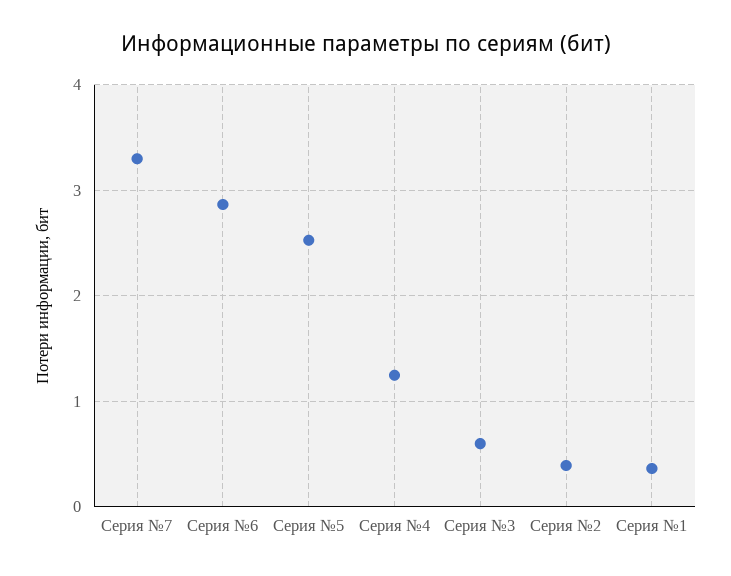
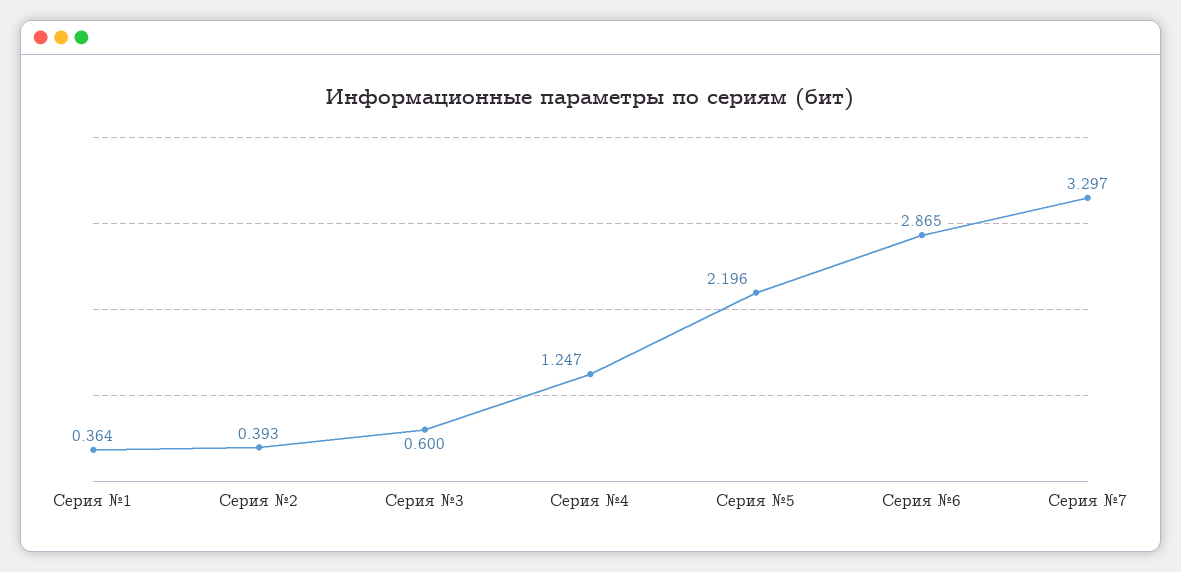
Серия №5: 2.5 -> 2.196

